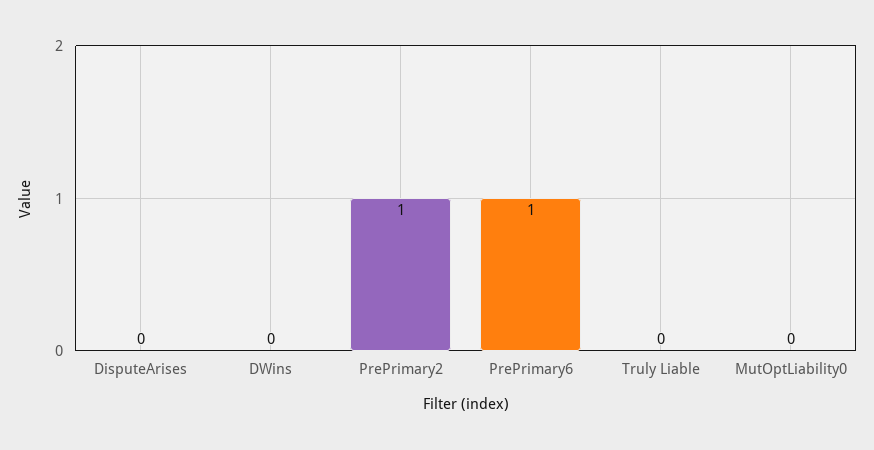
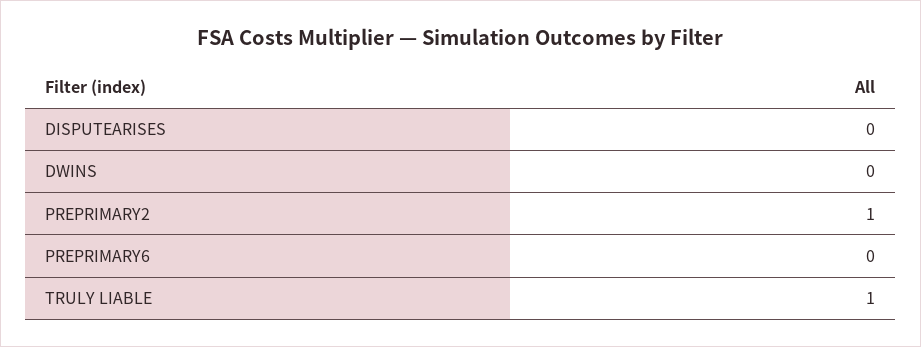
PrePrimary6: 1 -> 0
Truly Liable: 0 -> 1
MutOptLiability0: 0 -> none

